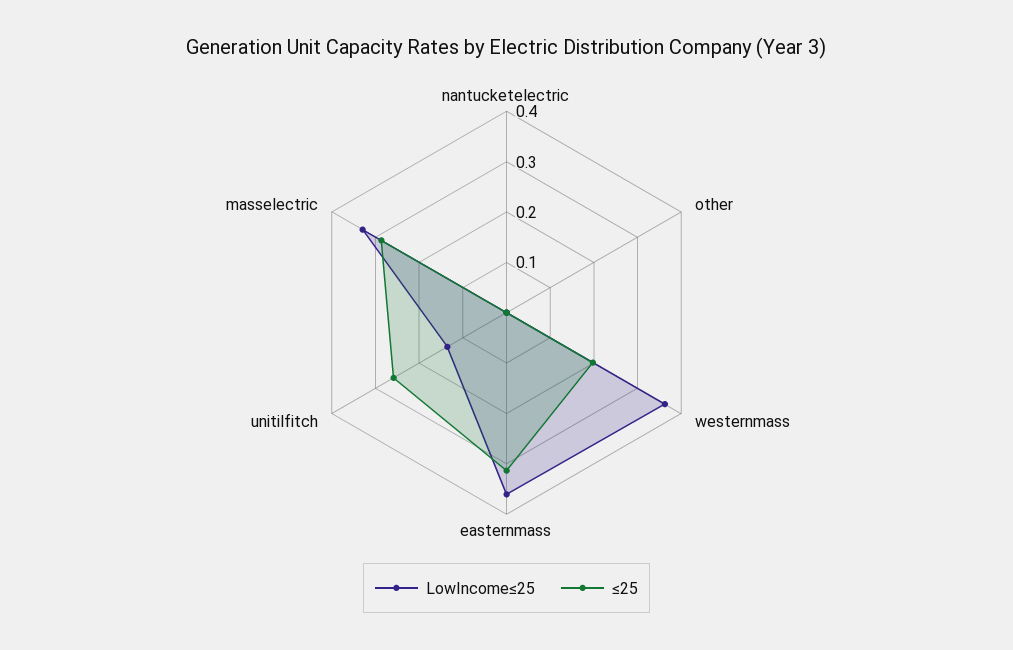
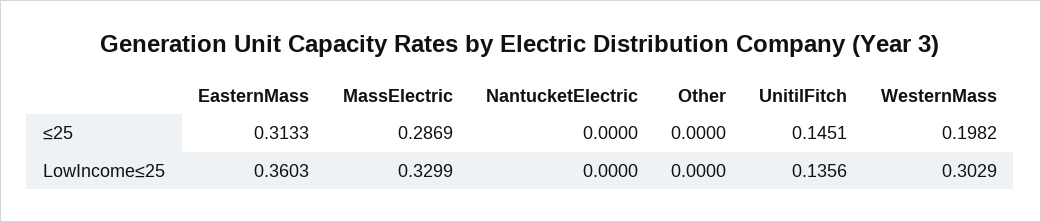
LowIncome≤25, westernmass: 0.36 -> 0.3029
≤25, unitilfitch: 0.26 -> 0.1451

